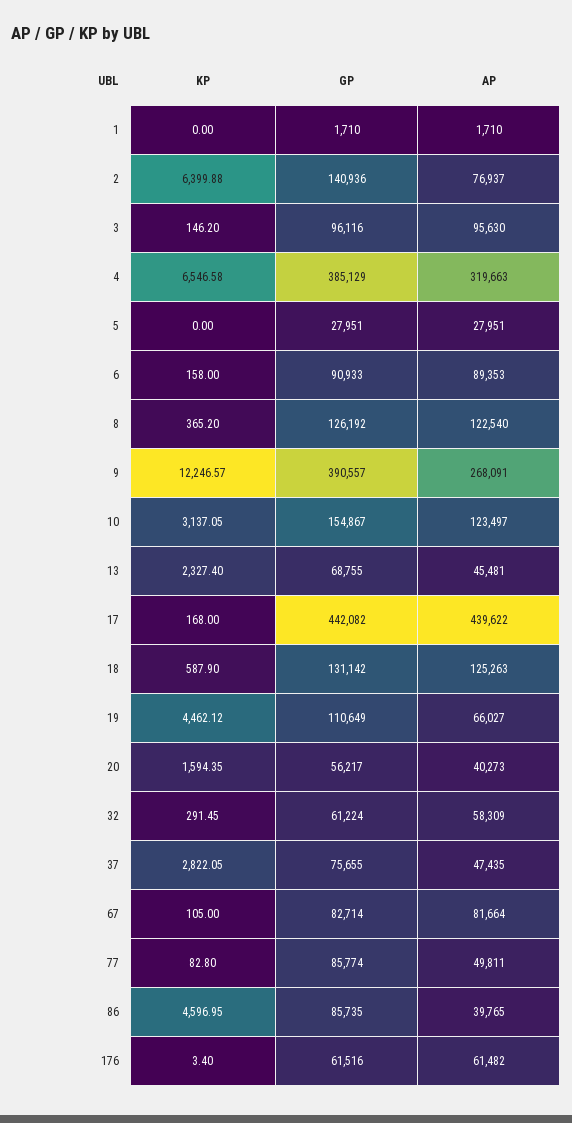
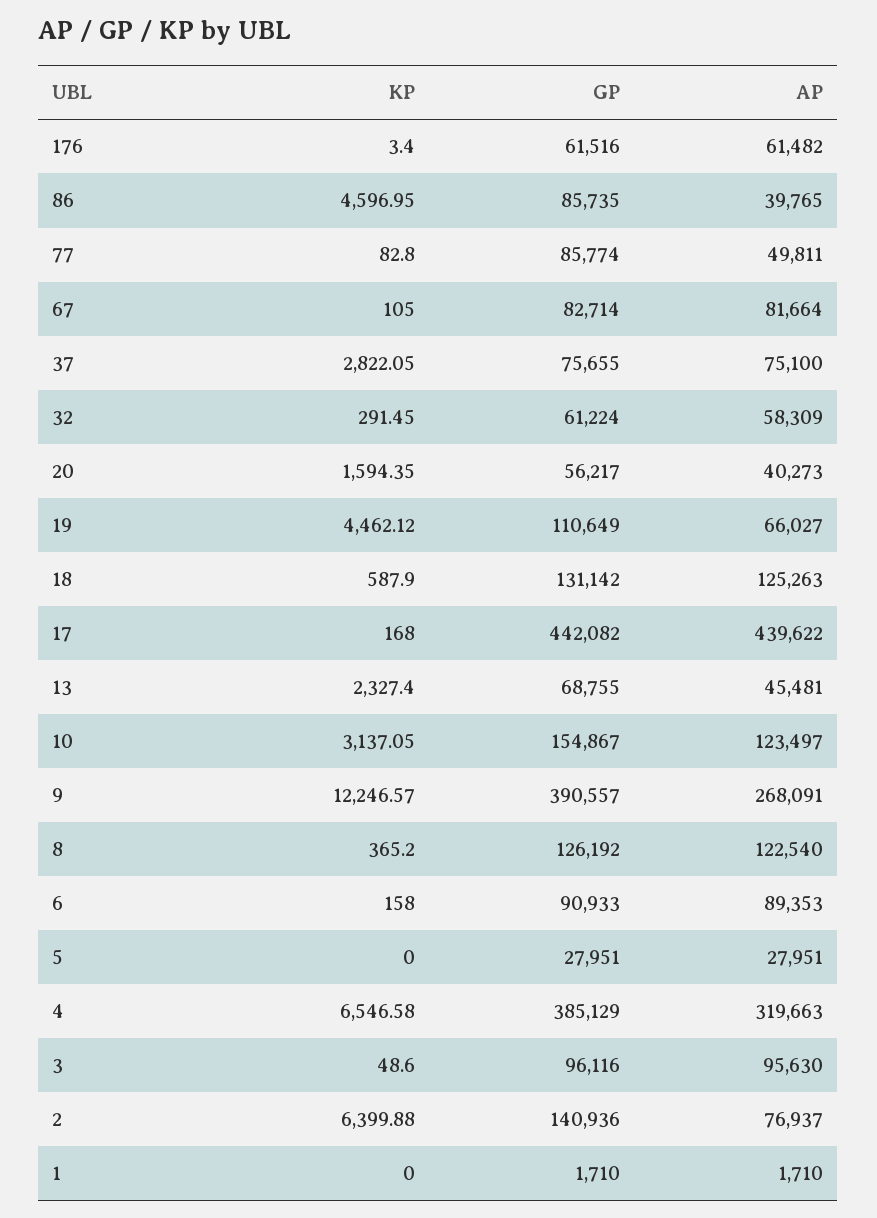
KP, 3: 146.2 -> 48.6
AP, 37: 47435 -> 75100

